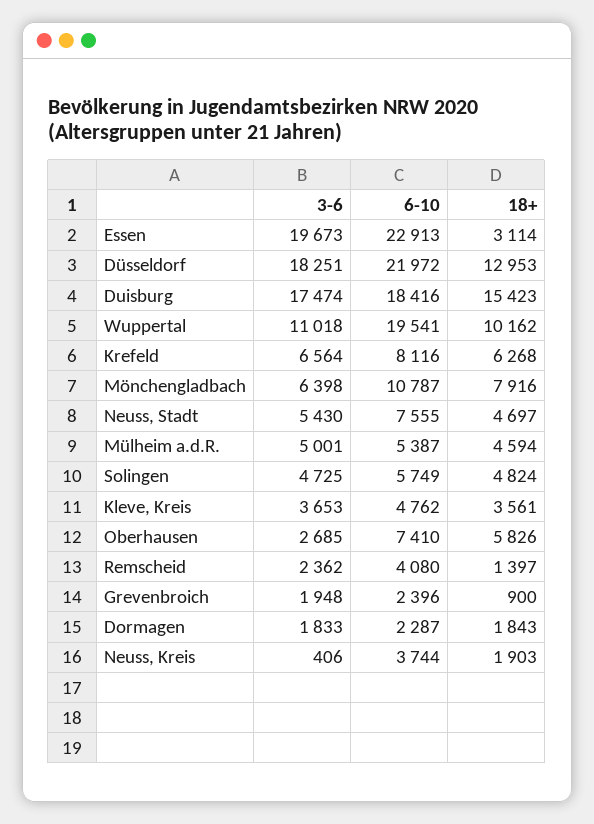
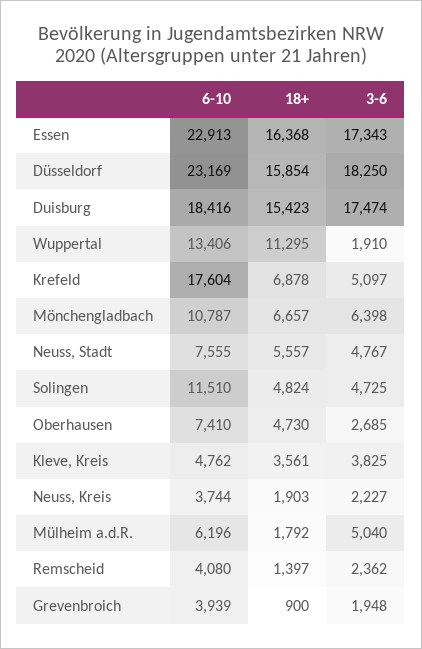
3-6, Essen: 19673 -> 17343
18+, Essen: 3114 -> 16368
3-6, Düsseldorf: 18251 -> 18250
6-10, Düsseldorf: 21972 -> 23169
18+, Düsseldorf: 12953 -> 15854
3-6, Wuppertal: 11018 -> 1910
6-10, Wuppertal: 19541 -> 13406
18+, Wuppertal: 10162 -> 11295
3-6, Krefeld: 6564 -> 5097
6-10, Krefeld: 8116 -> 17604
18+, Krefeld: 6268 -> 6878
18+, Mönchengladbach: 7916 -> 6657
3-6, Neuss, Stadt: 5430 -> 4767
18+, Neuss, Stadt: 4697 -> 5557
3-6, Mülheim a.d.R.: 5001 -> 5040
6-10, Mülheim a.d.R.: 5387 -> 6196
18+, Mülheim a.d.R.: 4594 -> 1792
6-10, Solingen: 5749 -> 11510
3-6, Kleve, Kreis: 3653 -> 3825
18+, Oberhausen: 5826 -> 4730
6-10, Grevenbroich: 2396 -> 3939
3-6, Dormagen: 1833 -> none
6-10, Dormagen: 2287 -> none
18+, Dormagen: 1843 -> none
3-6, Neuss, Kreis: 406 -> 2227

